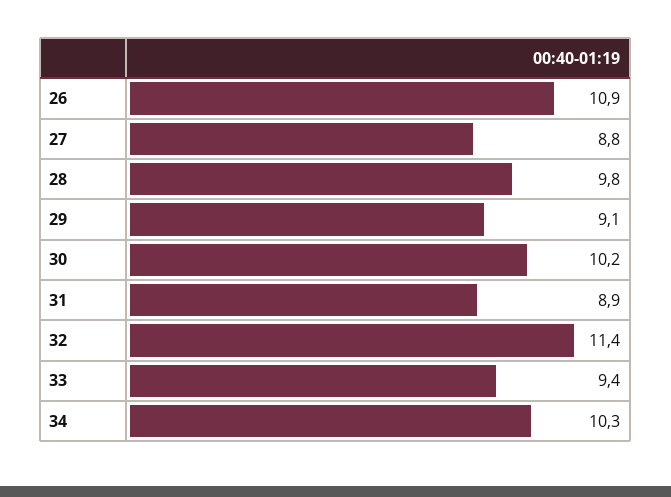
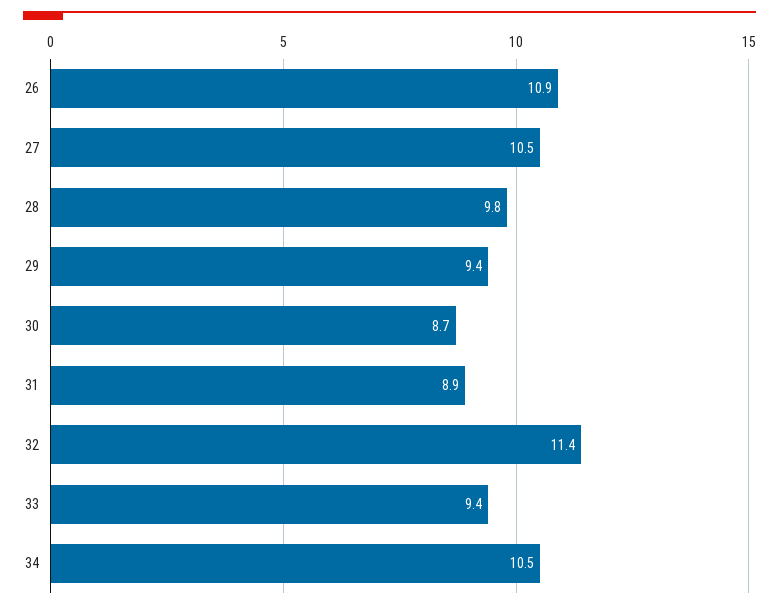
27: 8.8 -> 10.5
29: 9.1 -> 9.4
30: 10.2 -> 8.7
34: 10.3 -> 10.5

